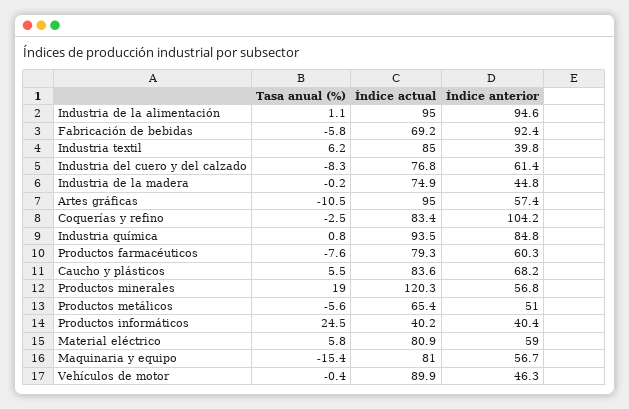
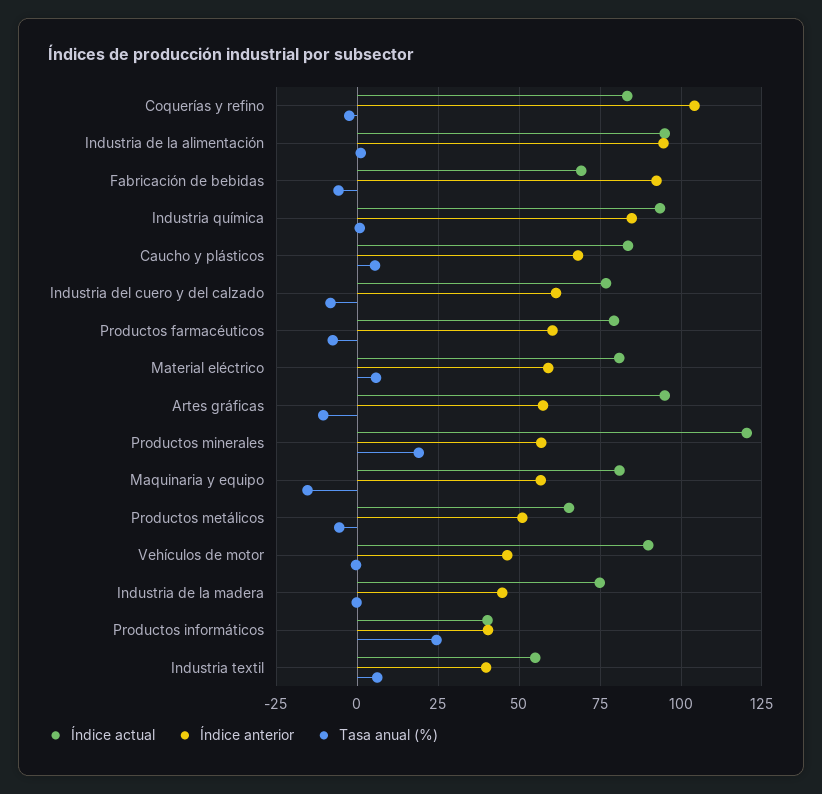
Índice actual, Industria textil: 85 -> 55

